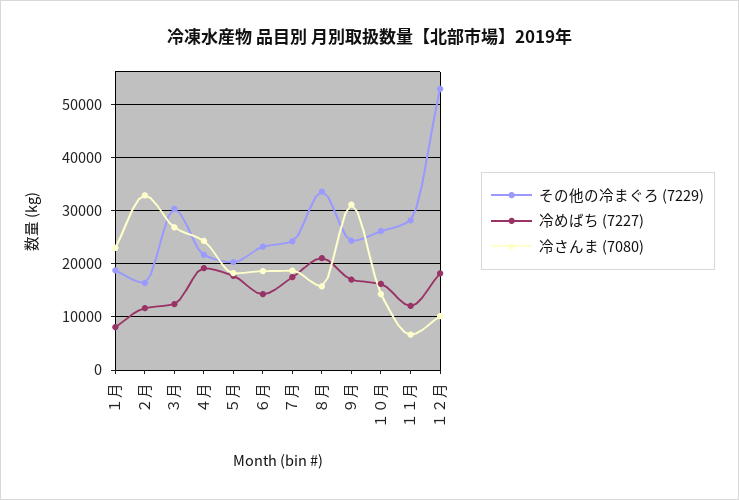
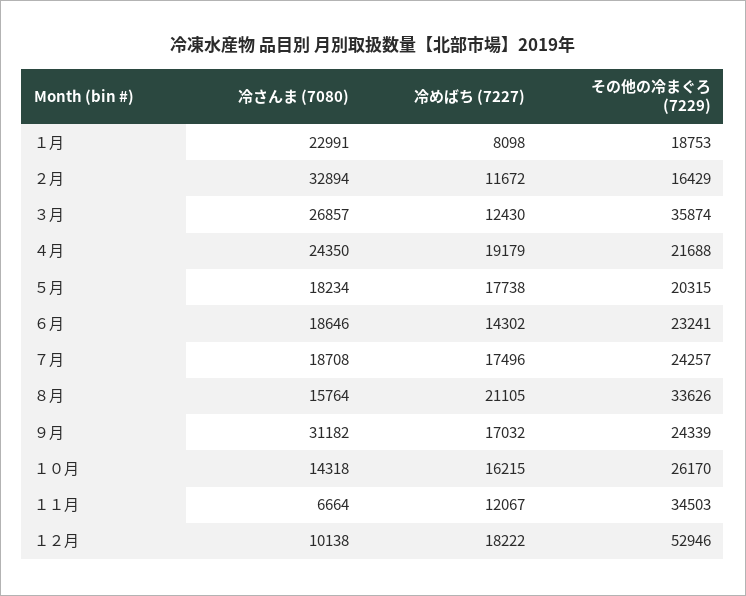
その他の冷まぐろ (7229), ３月: 30000 -> 35874
その他の冷まぐろ (7229), １１月: 28000 -> 34503

